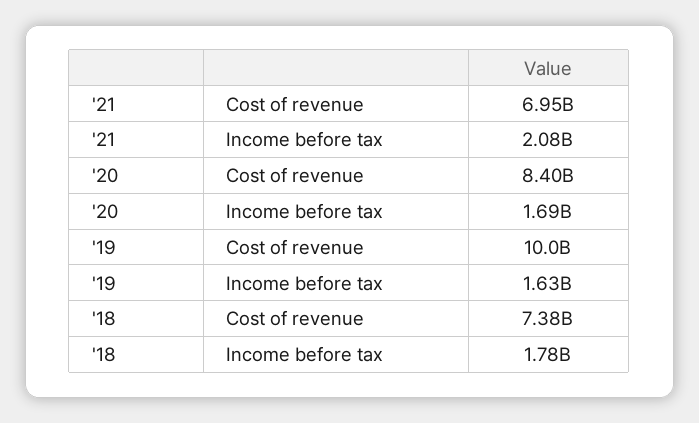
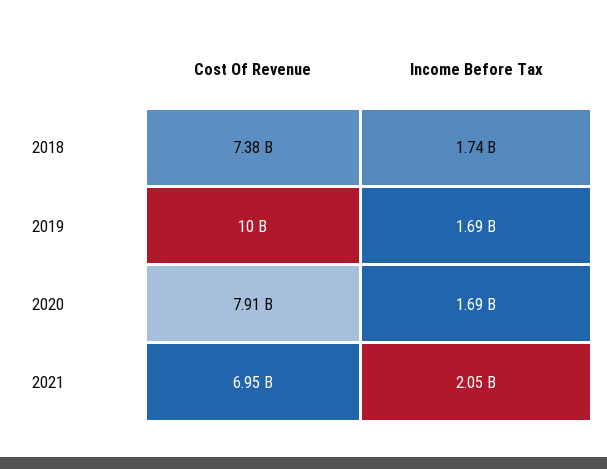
'21, Income before tax: 2080000000 -> 2050000000
'20, Cost of revenue: 8400000000 -> 7910000000
'19, Income before tax: 1630000000 -> 1690000000
'18, Income before tax: 1780000000 -> 1740000000

